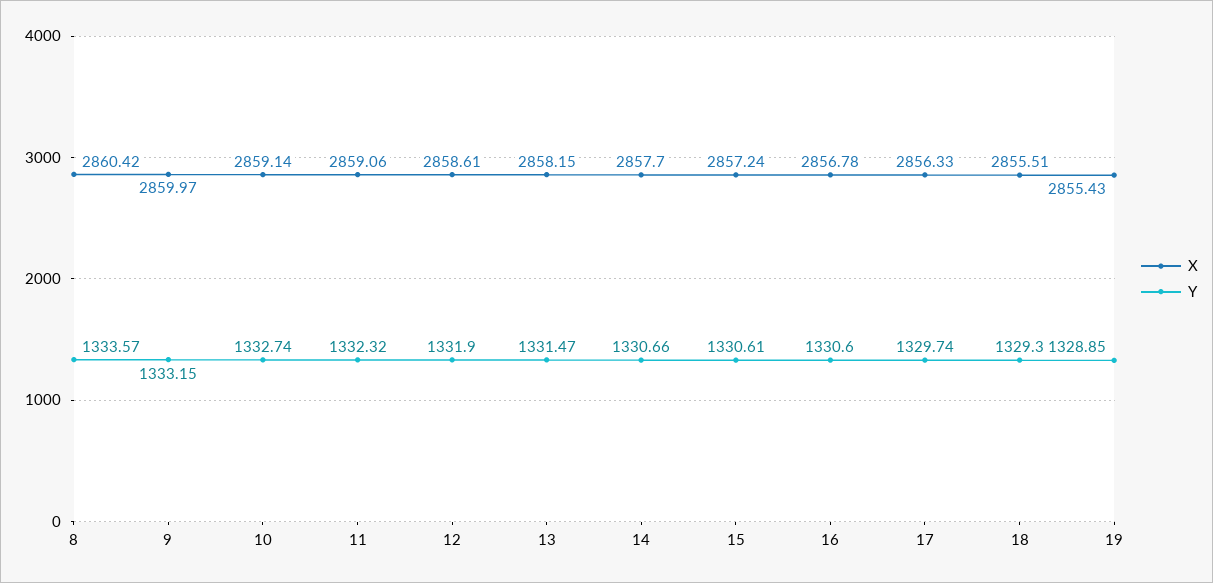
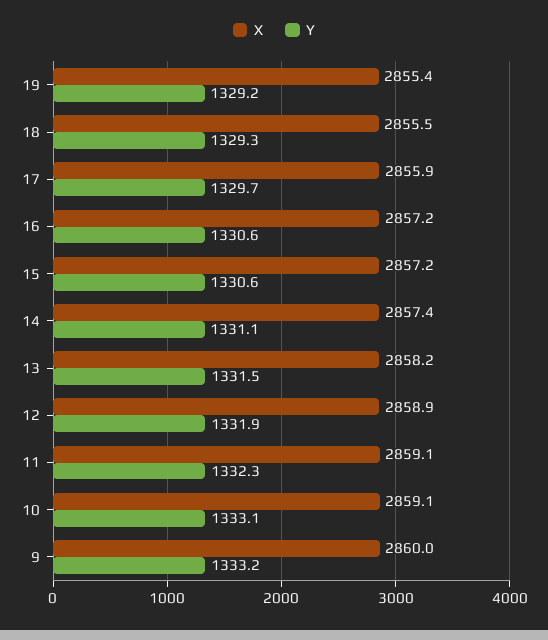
X, 8: 2860.42 -> none
Y, 8: 1333.57 -> none
Y, 10: 1332.74 -> 1333.1
X, 12: 2858.61 -> 2858.9
X, 14: 2857.7 -> 2857.4
Y, 14: 1330.66 -> 1331.1
X, 16: 2856.78 -> 2857.2
X, 17: 2856.33 -> 2855.9
Y, 19: 1328.85 -> 1329.2

